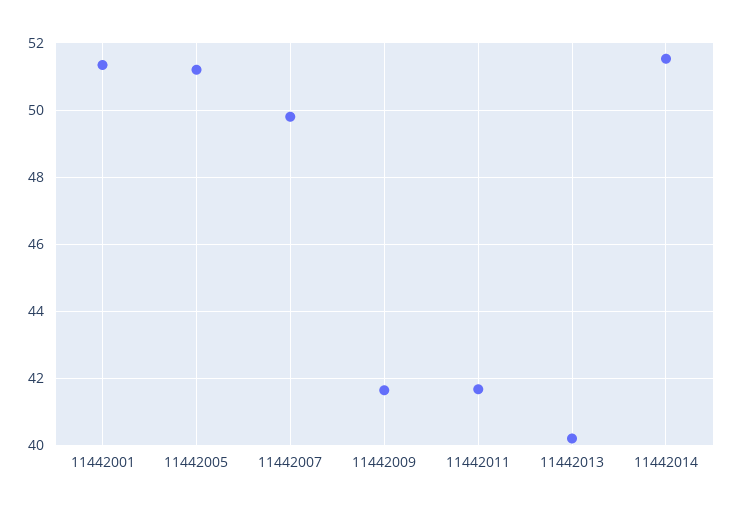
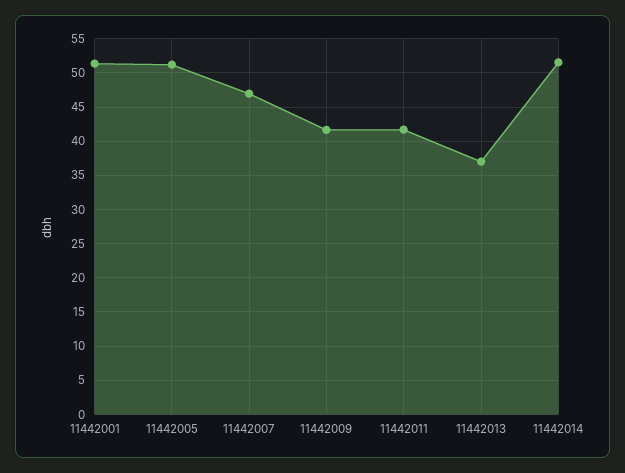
11442007: 49.8 -> 47
11442013: 40.2 -> 37

